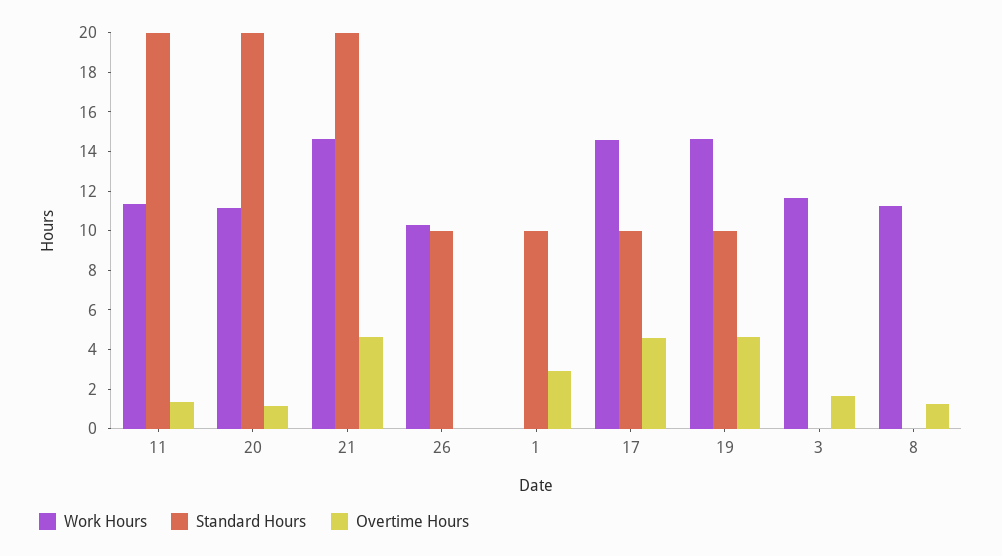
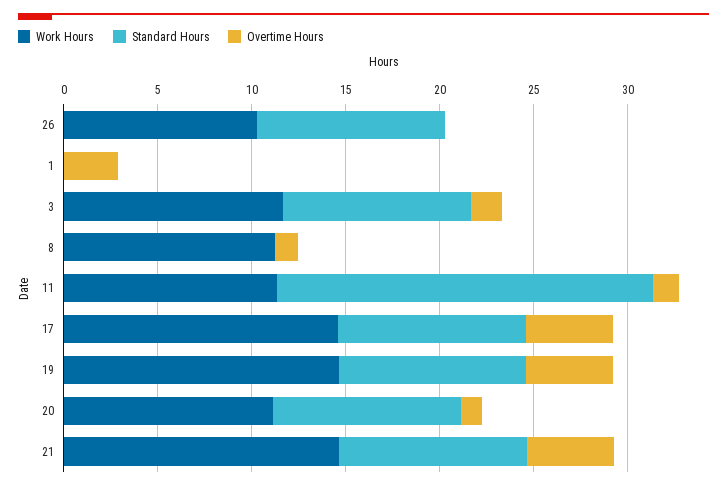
Standard Hours, 20: 20 -> 10
Standard Hours, 21: 20 -> 10
Standard Hours, 1: 10 -> 0
Standard Hours, 3: 0 -> 10

